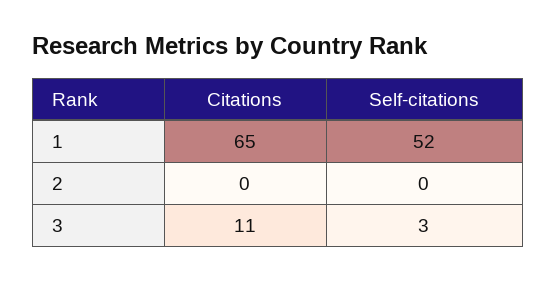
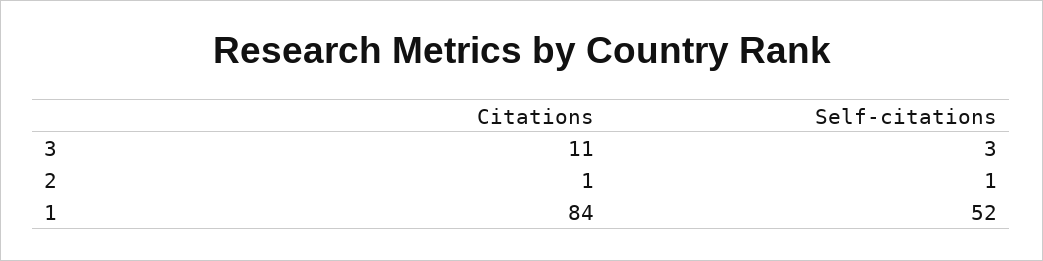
Citations, 1: 65 -> 84
Citations, 2: 0 -> 1
Self-citations, 2: 0 -> 1

